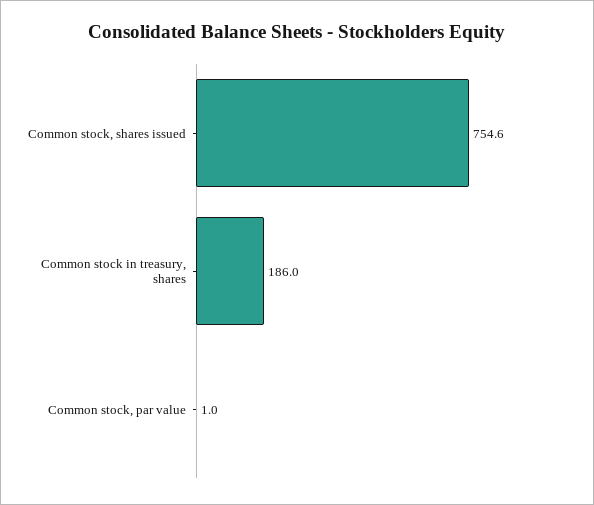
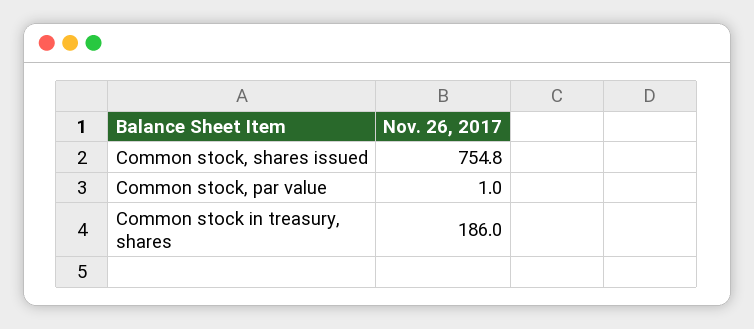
Common stock, shares issued: 754.6 -> 754.8

